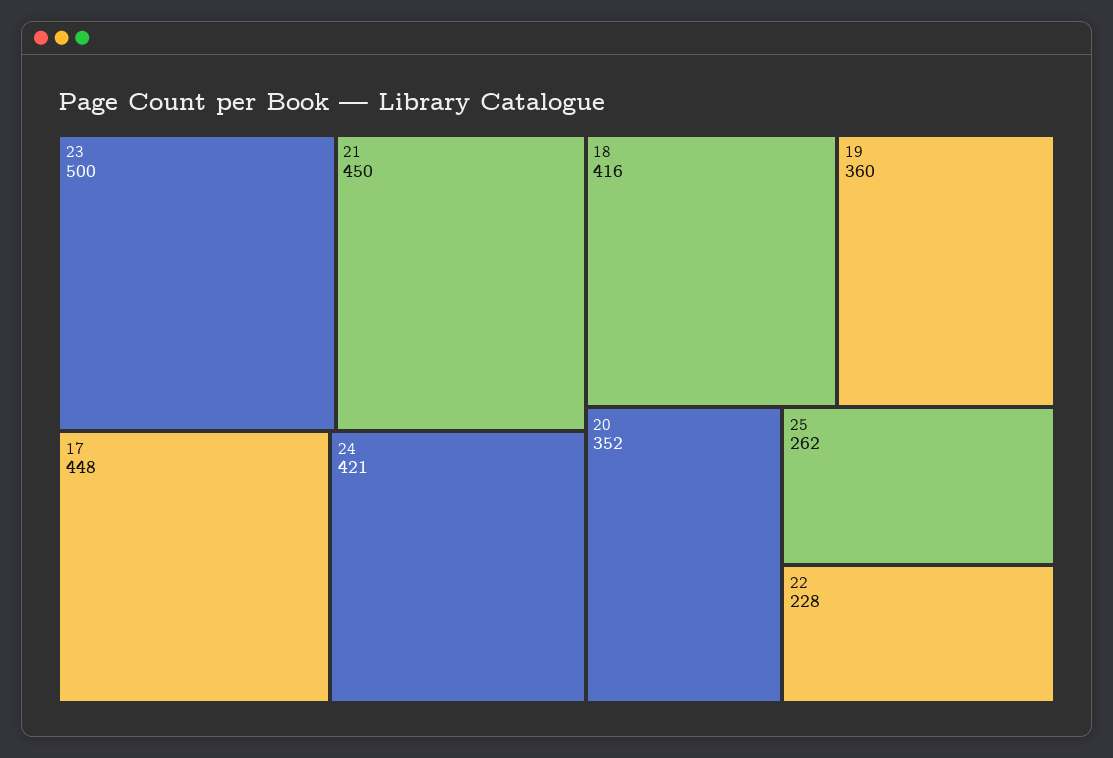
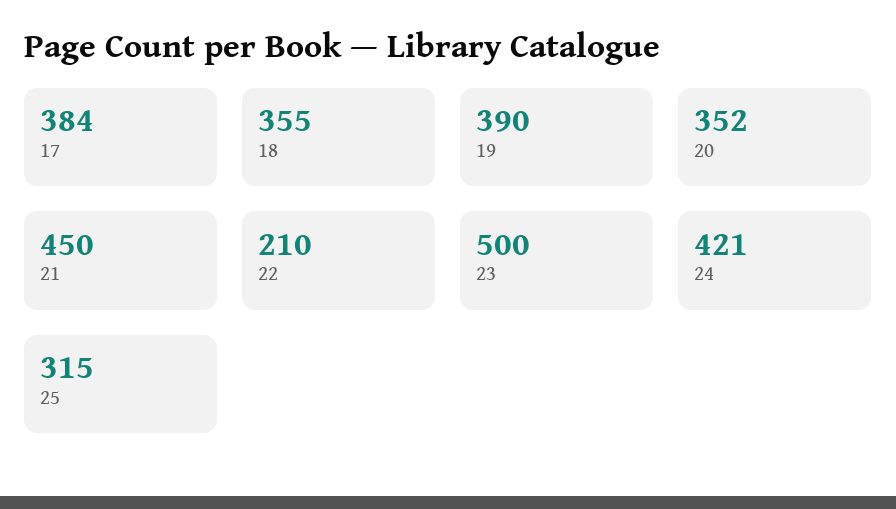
17: 448 -> 384
18: 416 -> 355
19: 360 -> 390
25: 262 -> 315
22: 228 -> 210

